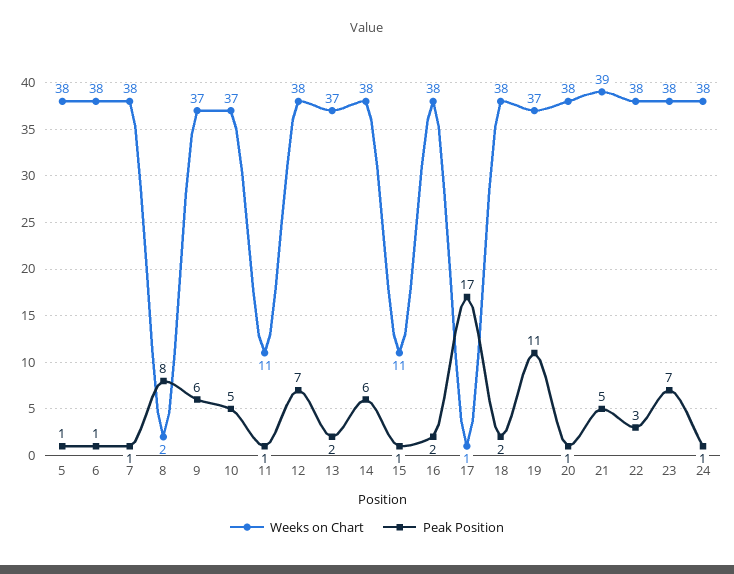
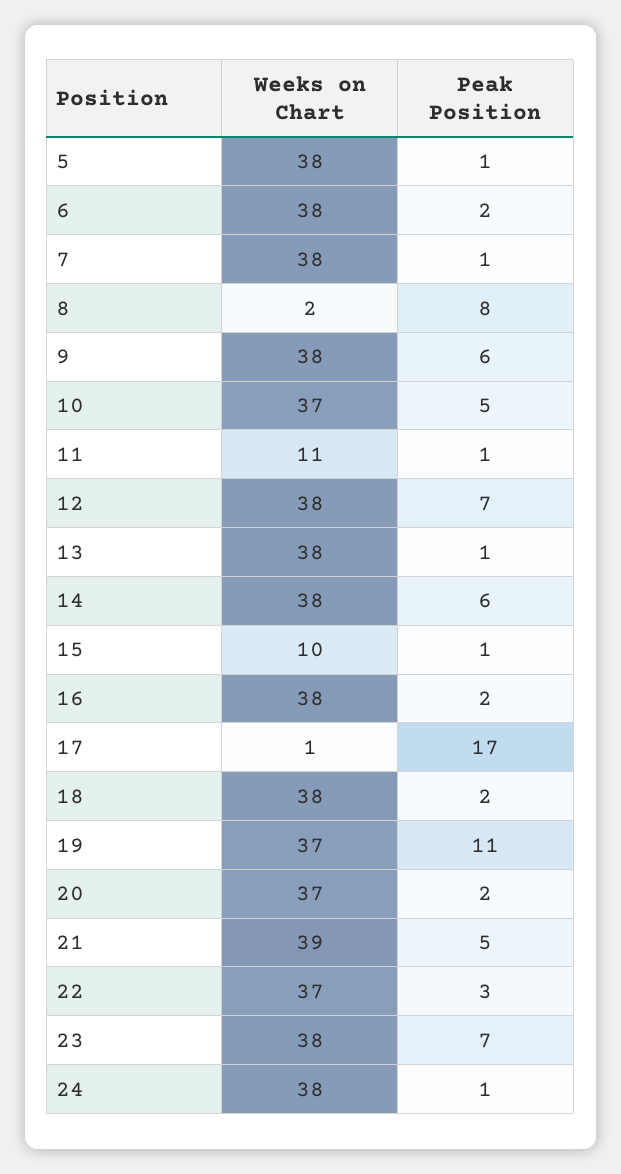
Peak Position, 6: 1 -> 2
Weeks on Chart, 9: 37 -> 38
Weeks on Chart, 13: 37 -> 38
Peak Position, 13: 2 -> 1
Weeks on Chart, 15: 11 -> 10
Weeks on Chart, 20: 38 -> 37
Peak Position, 20: 1 -> 2
Weeks on Chart, 22: 38 -> 37

